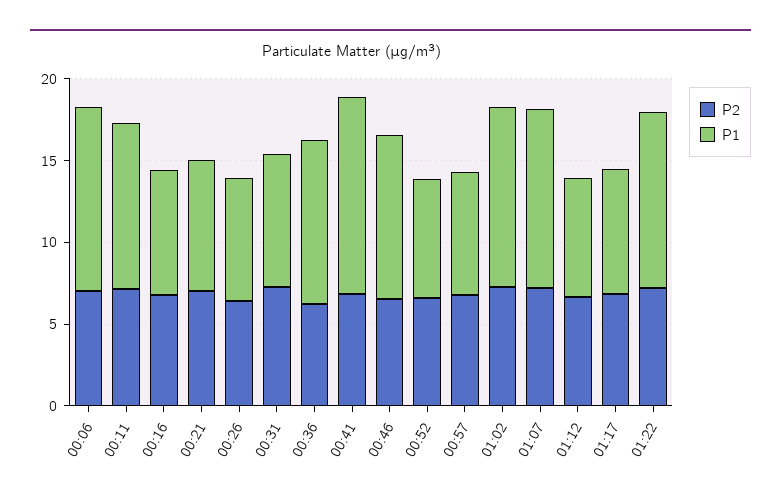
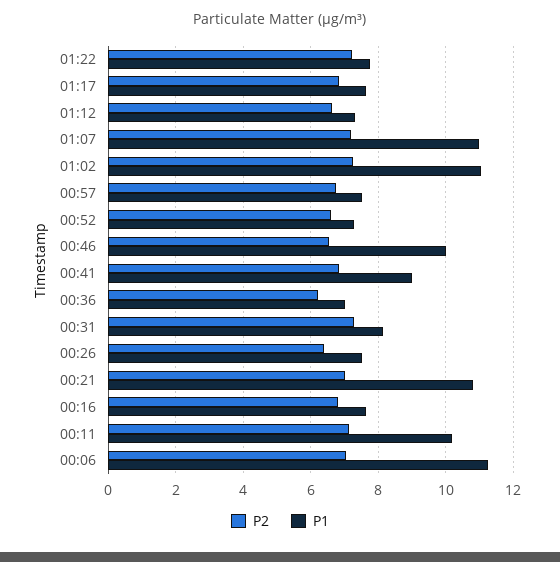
P1, 00:21: 8 -> 10.8
P1, 00:36: 10 -> 7
P1, 00:41: 12 -> 9
P1, 01:22: 11 -> 7.8

